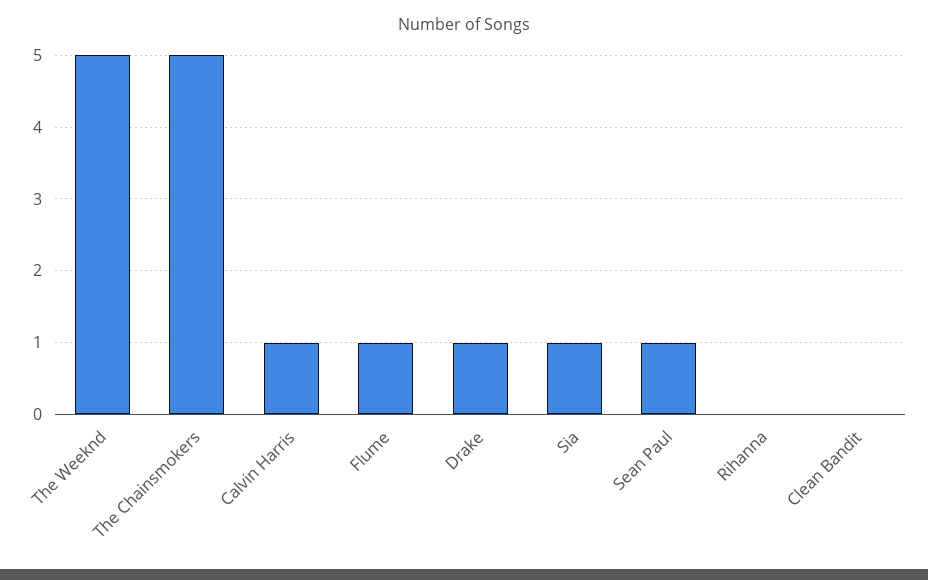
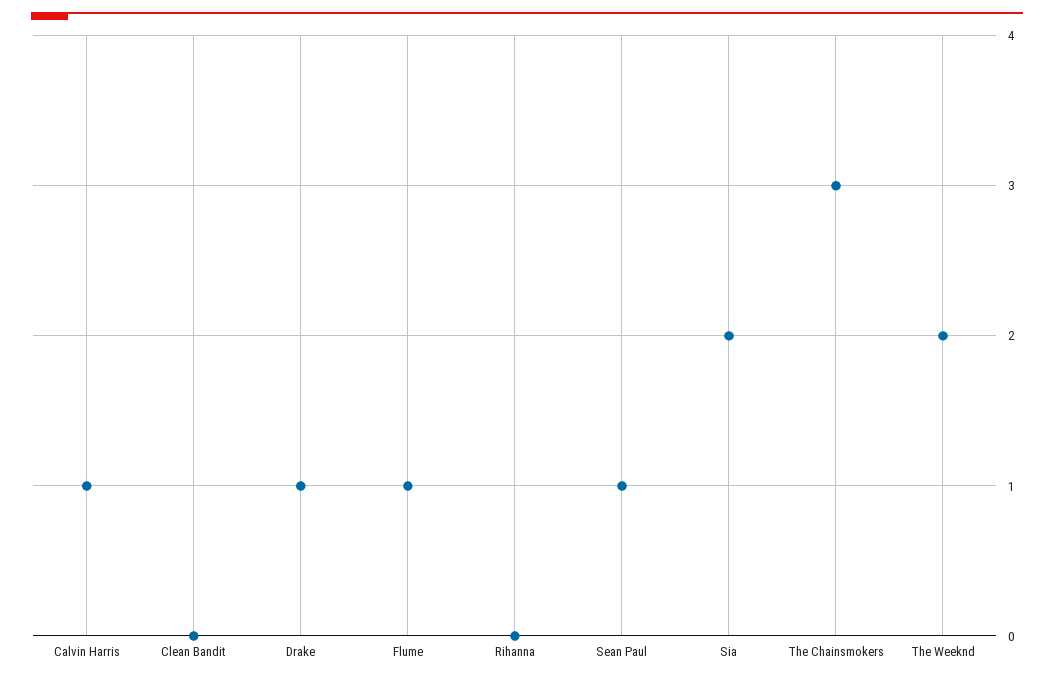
The Weeknd: 5 -> 2
The Chainsmokers: 5 -> 3
Sia: 1 -> 2

